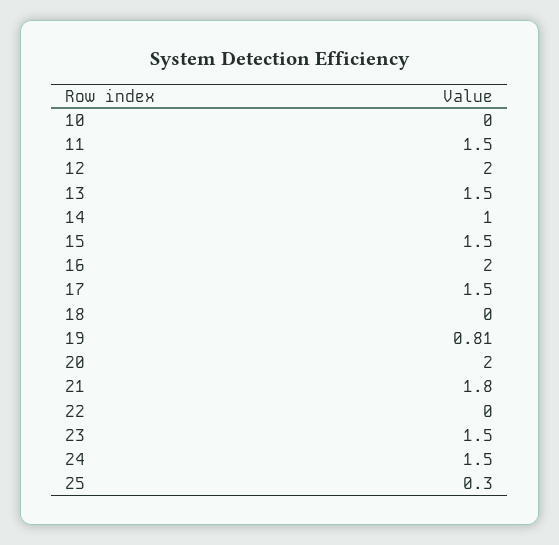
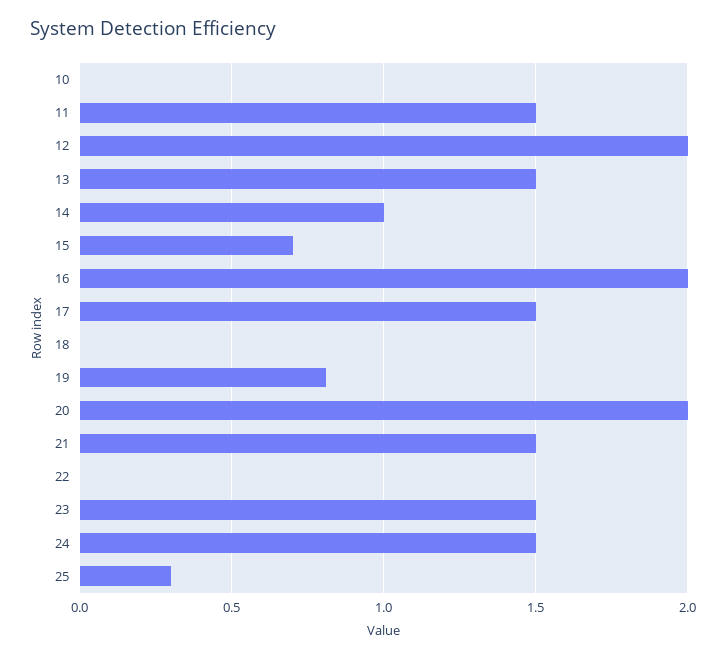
15: 1.5 -> 0.7
21: 1.8 -> 1.5

